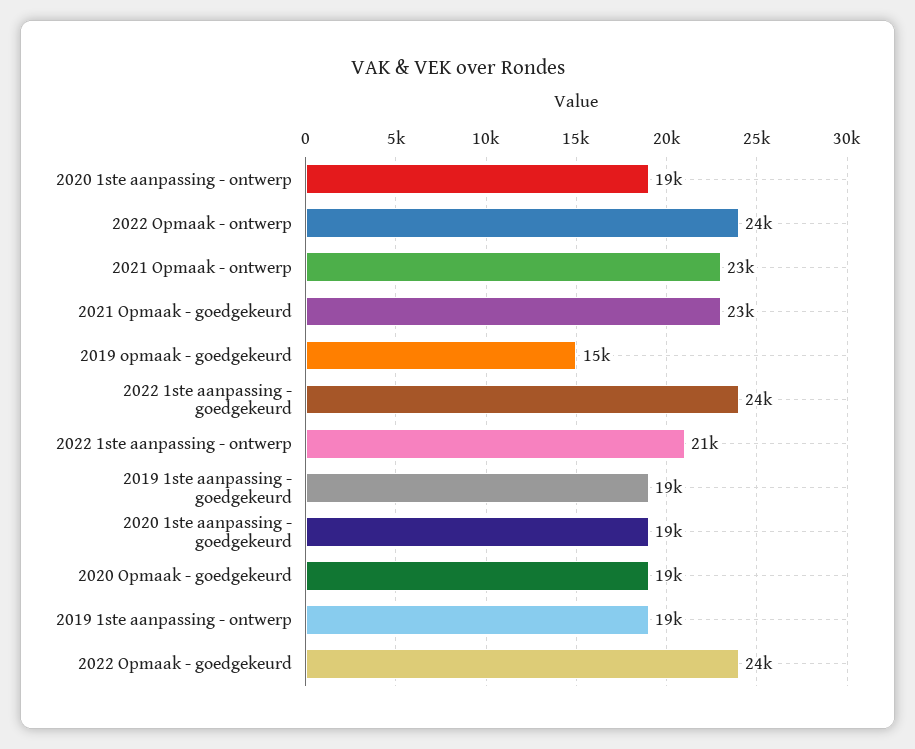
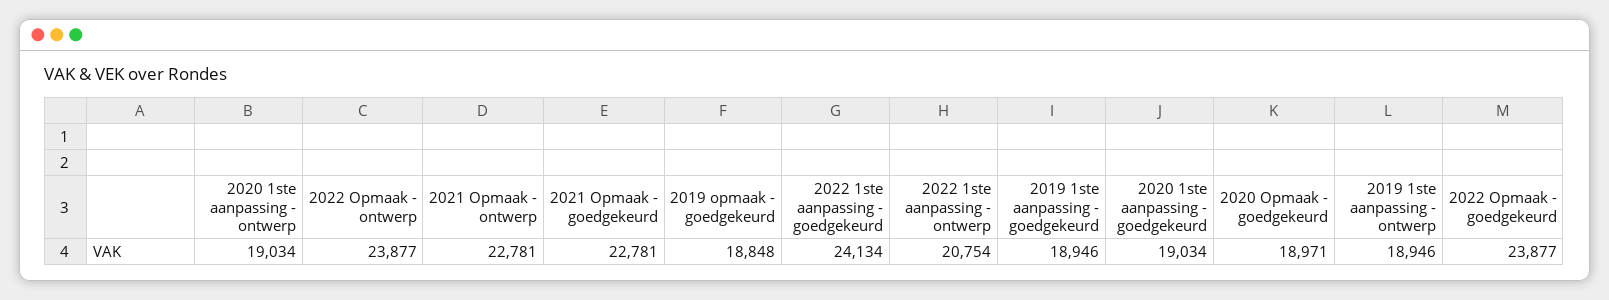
2019 opmaak - goedgekeurd: 15000 -> 18848

